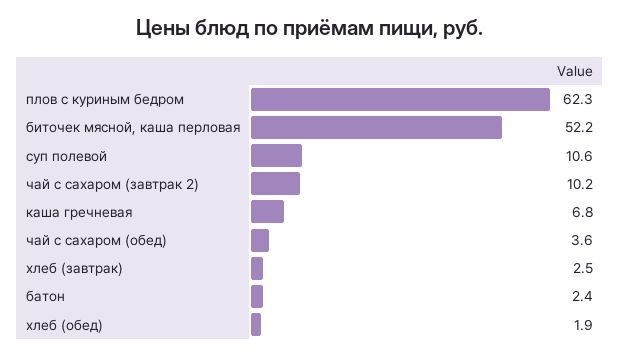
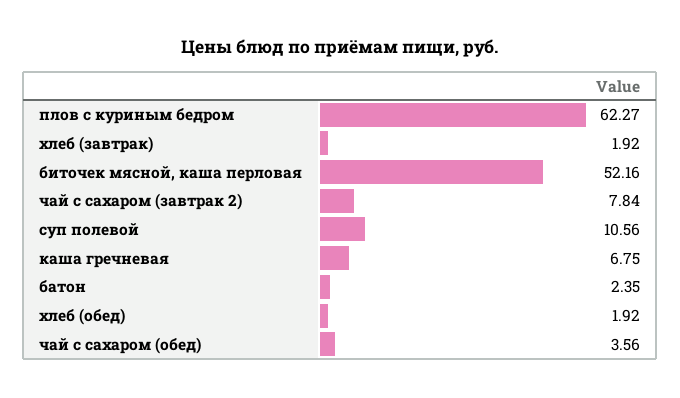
чай с сахаром (завтрак 2): 10.2 -> 7.84
хлеб (завтрак): 2.5 -> 1.92

